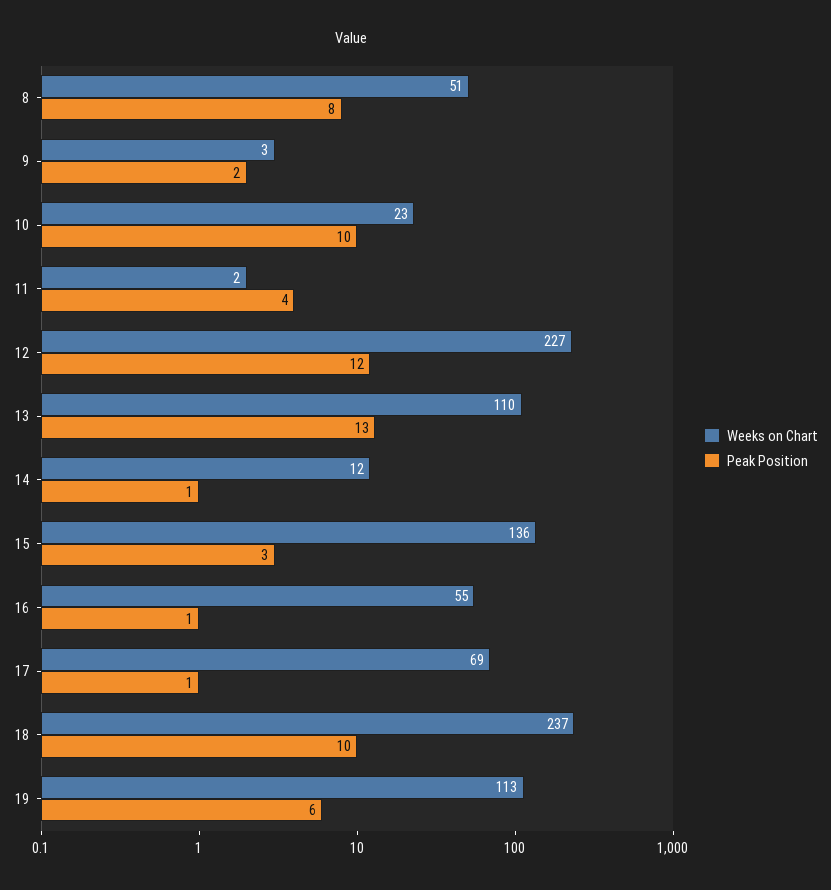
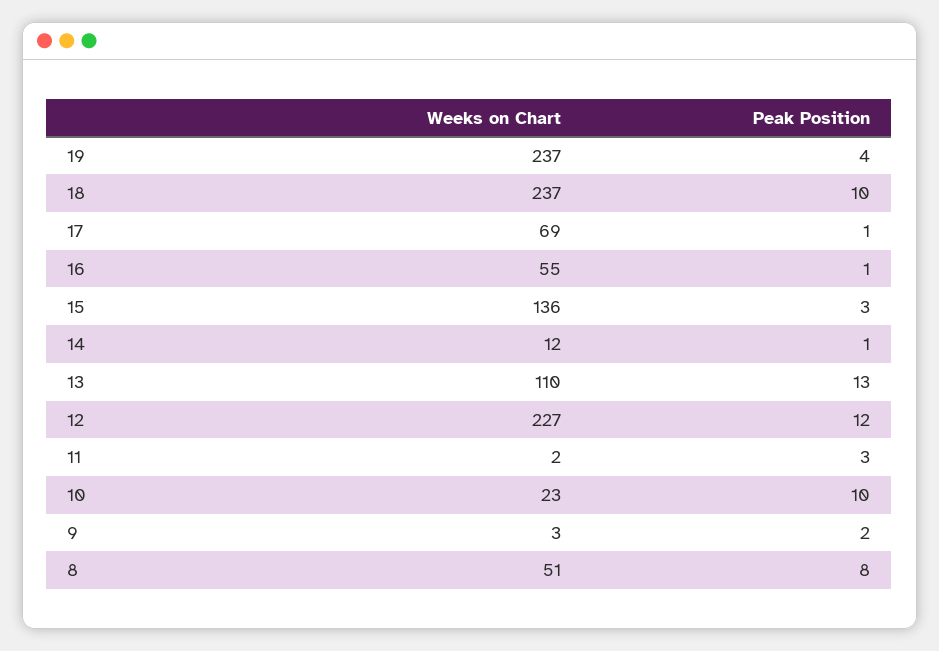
Peak Position, 11: 4 -> 3
Weeks on Chart, 19: 113 -> 237
Peak Position, 19: 6 -> 4

